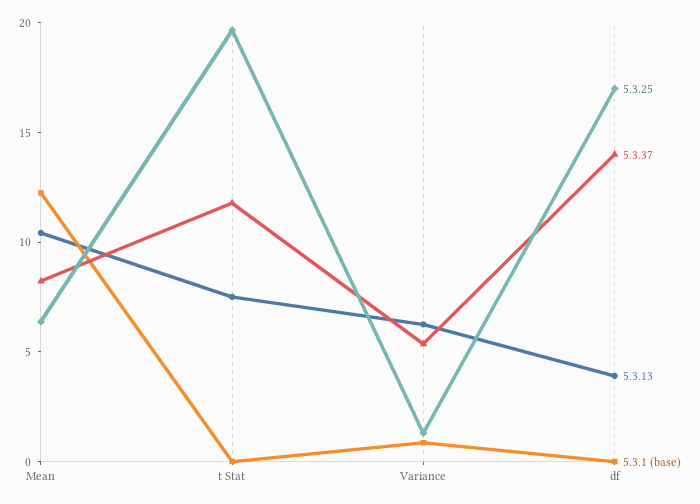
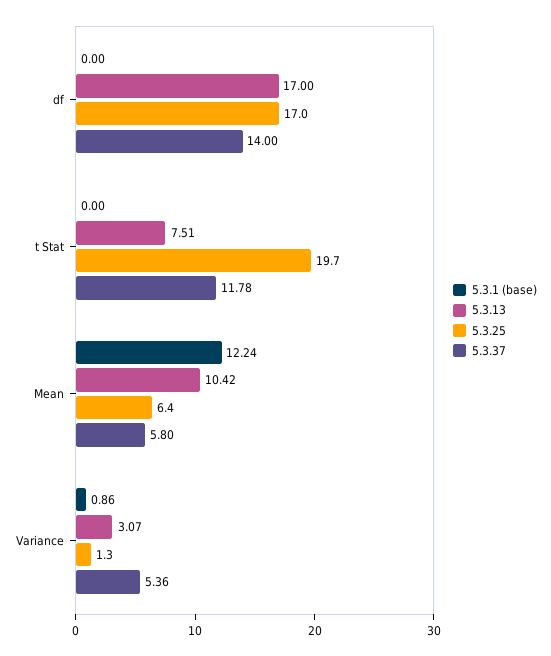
5.3.37, Mean: 8 -> 5.8
5.3.13, Variance: 6 -> 3.07
5.3.13, df: 4 -> 17

